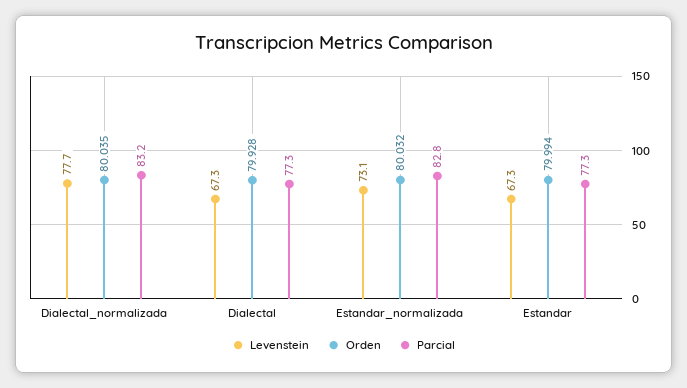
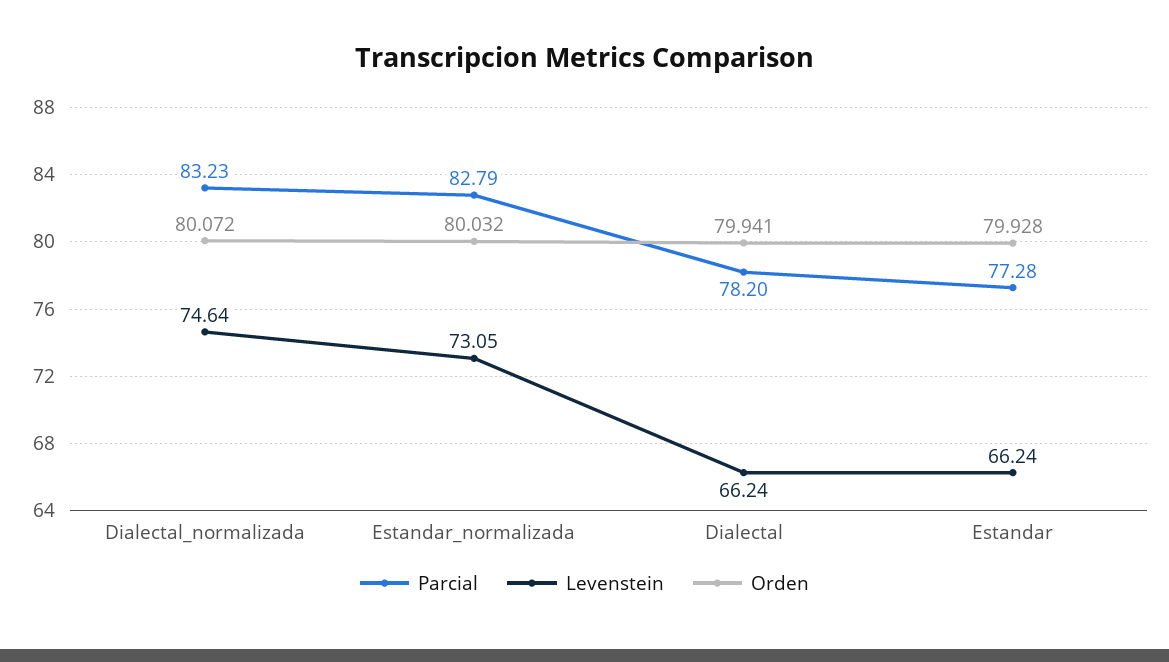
Levenstein, Dialectal_normalizada: 77.7 -> 74.64
Orden, Dialectal_normalizada: 80.035 -> 80.072
Levenstein, Dialectal: 67.3 -> 66.24
Orden, Dialectal: 79.928 -> 79.941
Parcial, Dialectal: 77.3 -> 78.2
Levenstein, Estandar: 67.3 -> 66.24
Orden, Estandar: 79.994 -> 79.928

